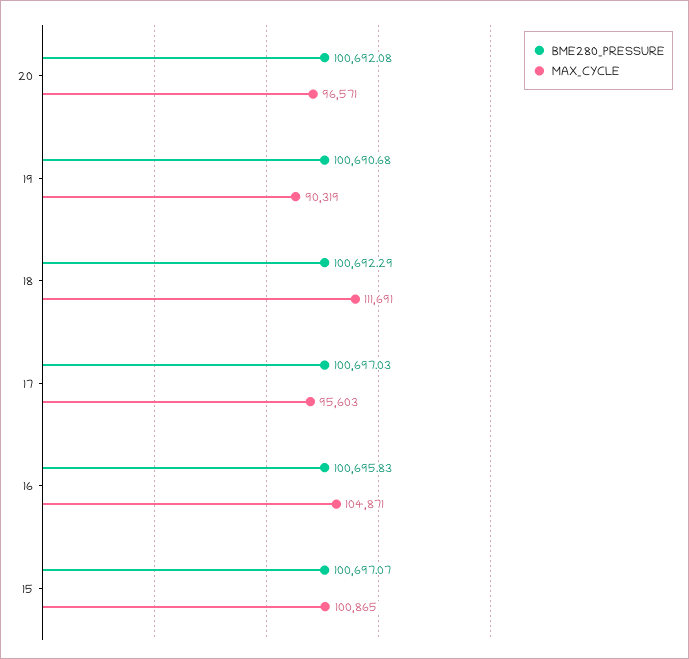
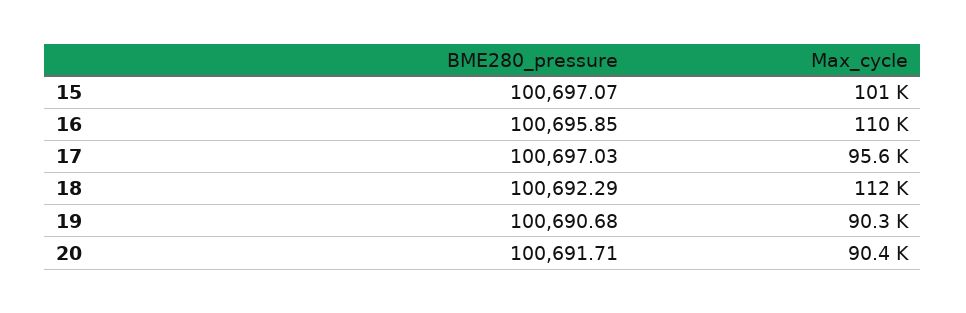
BME280_PRESSURE, 20: 100692.08 -> 100691.71
MAX_CYCLE, 20: 96571 -> 90400
BME280_PRESSURE, 16: 100695.83 -> 100695.85
MAX_CYCLE, 16: 104871 -> 110000

